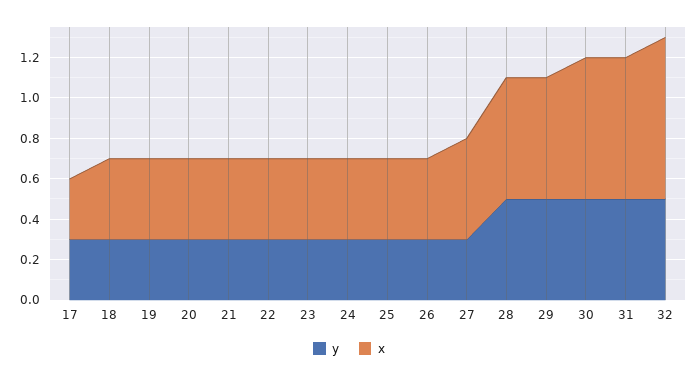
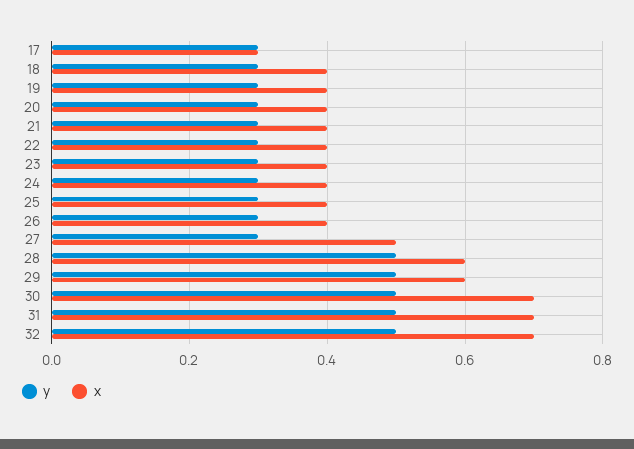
x, 32: 0.8 -> 0.7

